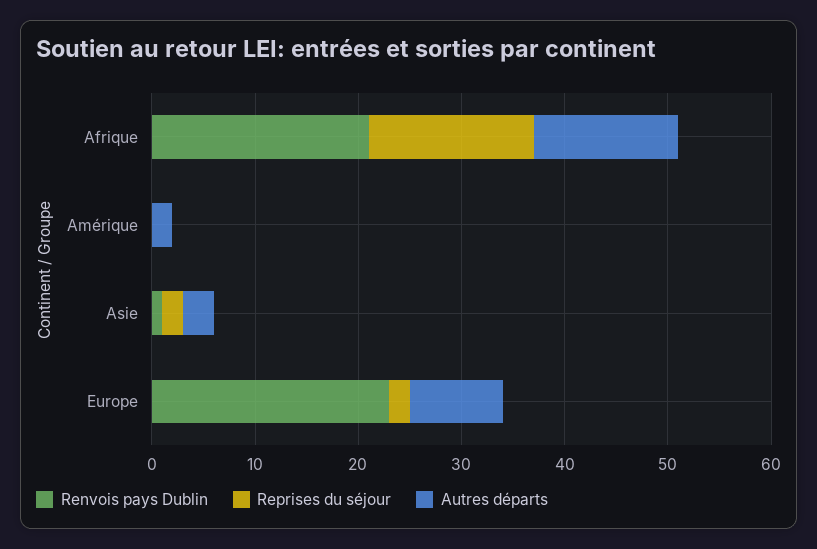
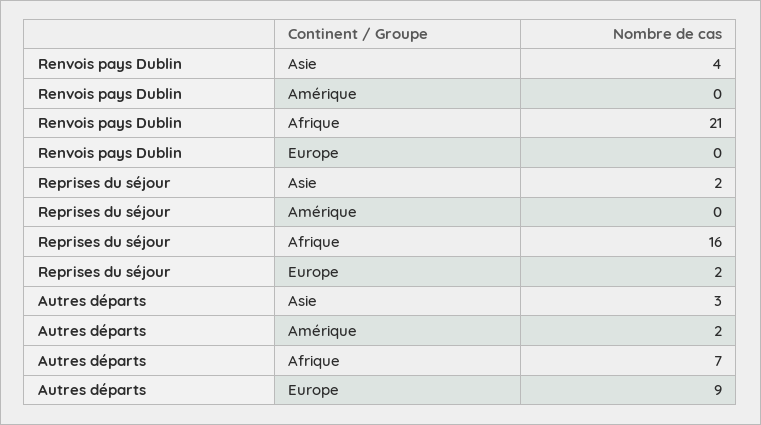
Autres départs, Afrique: 14 -> 7
Renvois pays Dublin, Asie: 1 -> 4
Renvois pays Dublin, Europe: 23 -> 0

